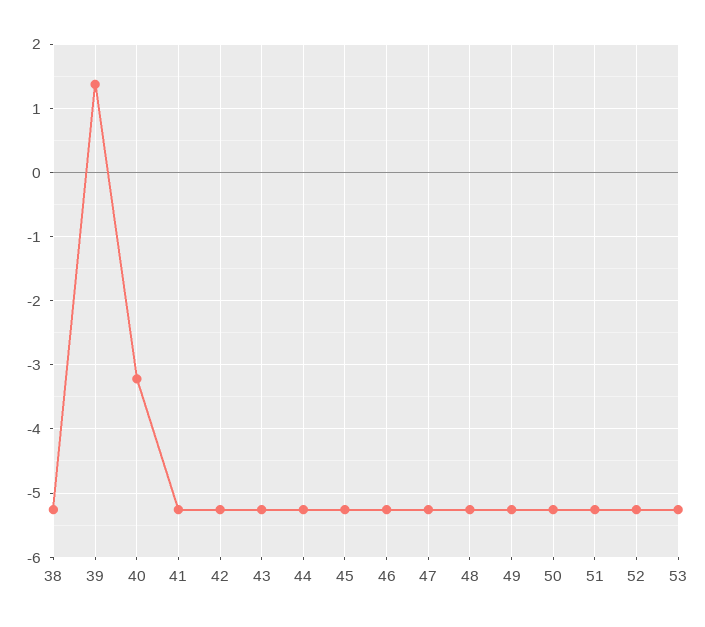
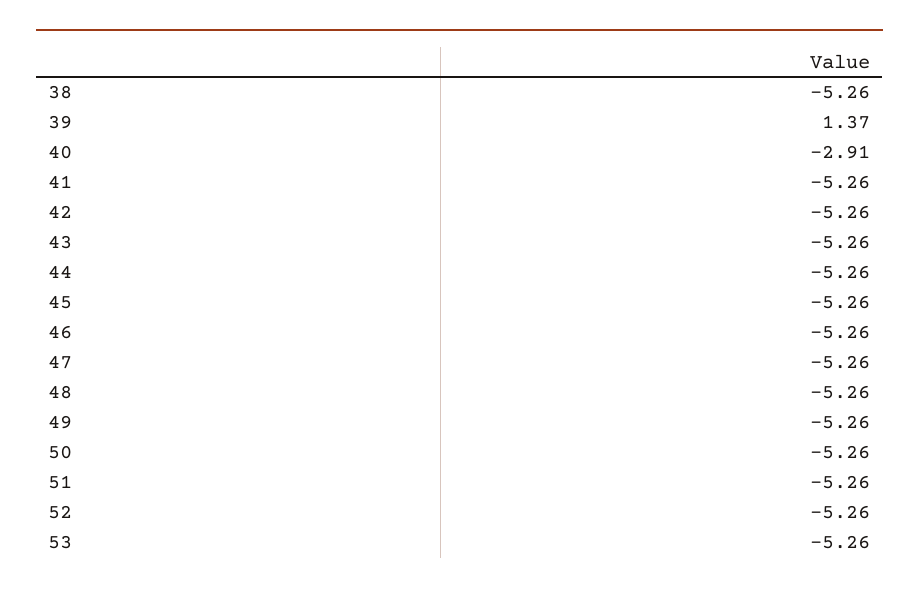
40: -3.2 -> -2.91

